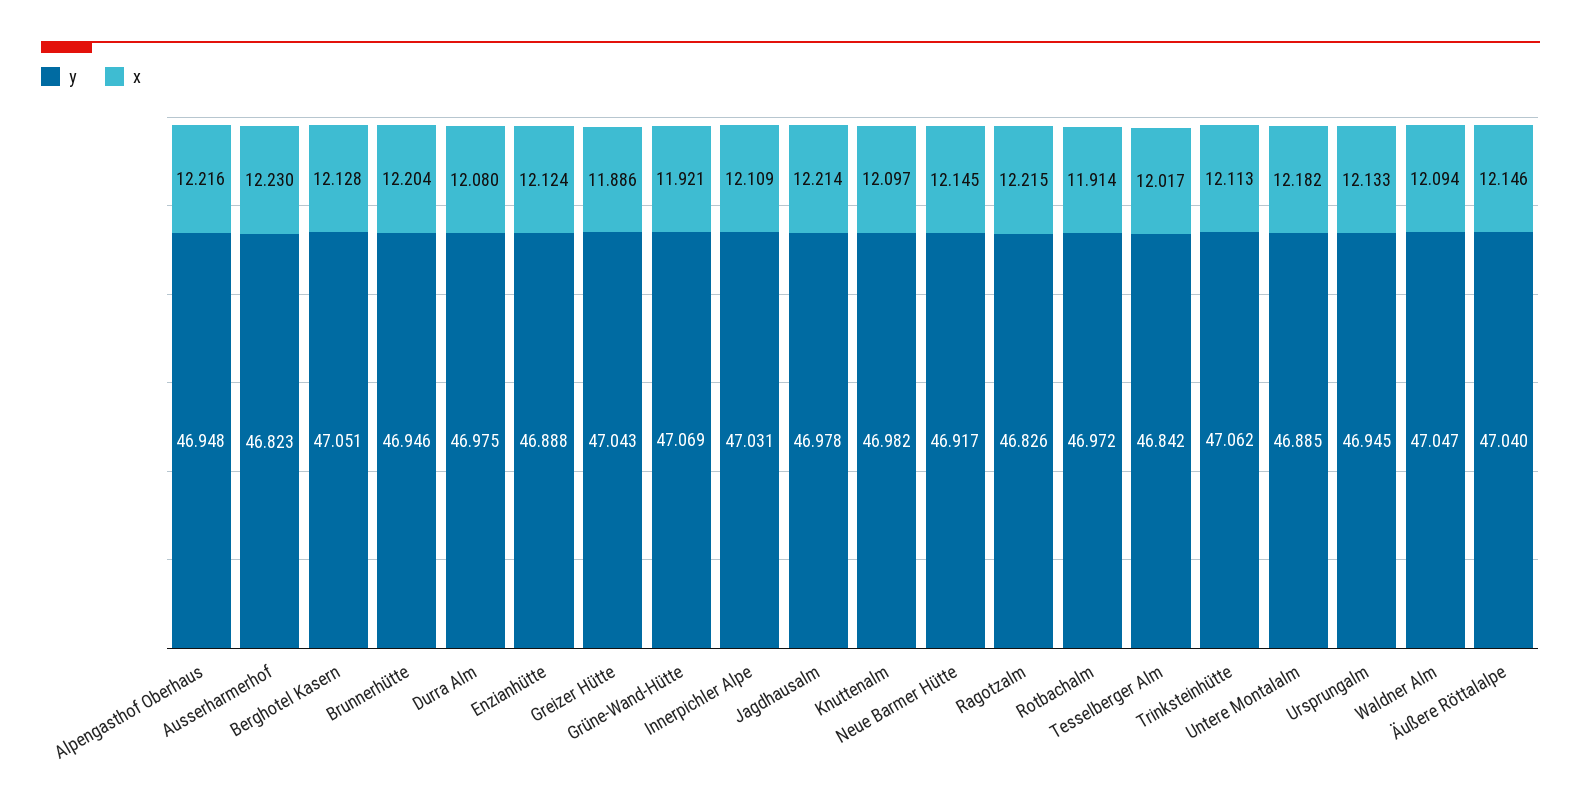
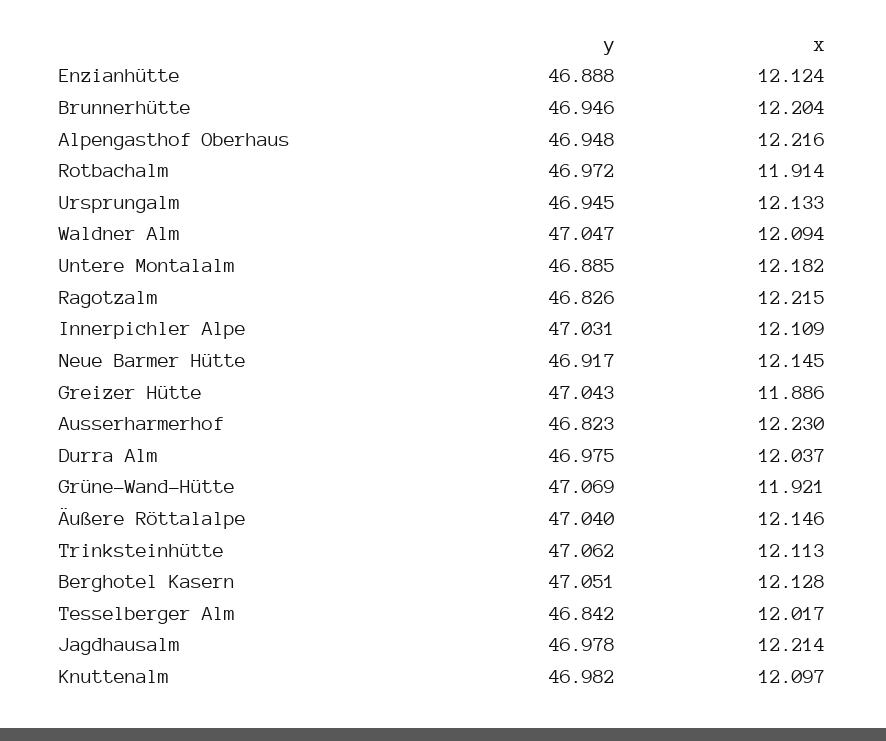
x, Durra Alm: 12.08 -> 12.037

